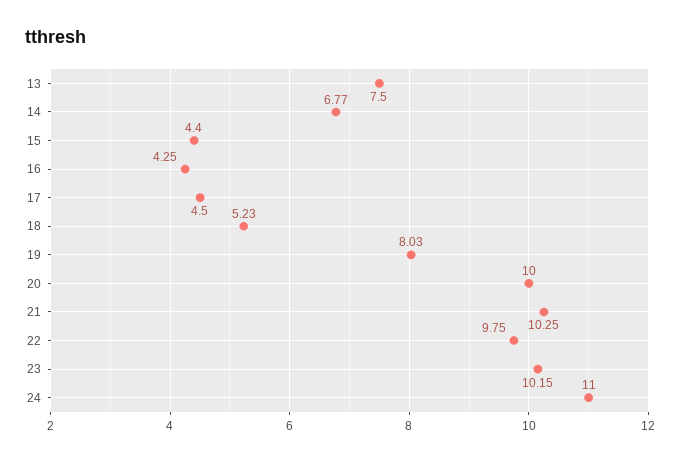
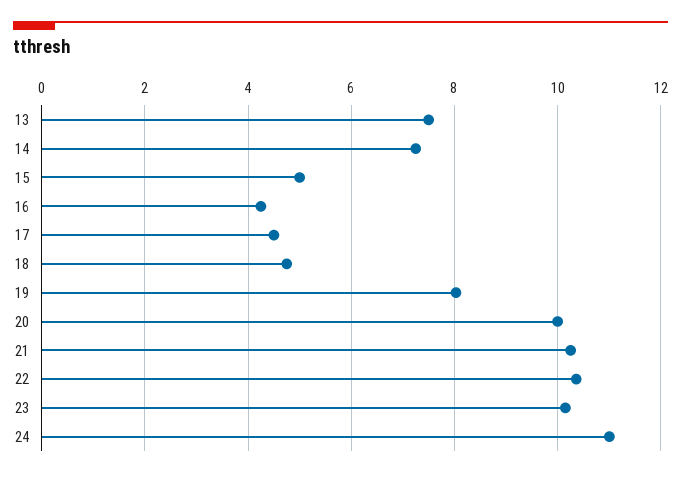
14: 6.77 -> 7.2
15: 4.4 -> 5
18: 5.23 -> 4.8
22: 9.75 -> 10.4

